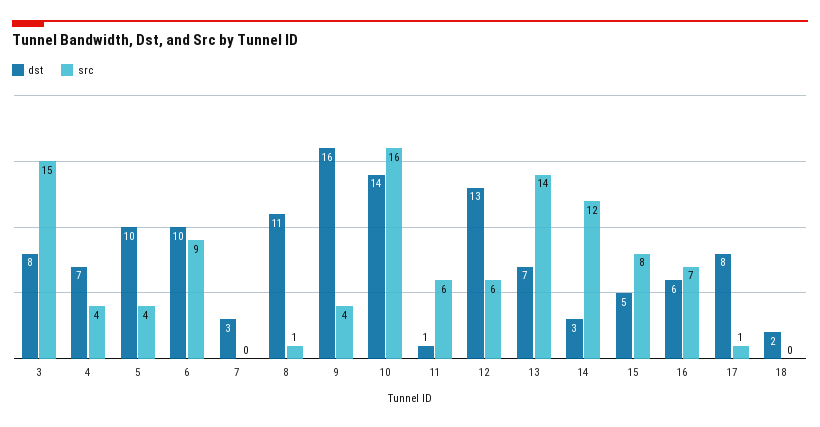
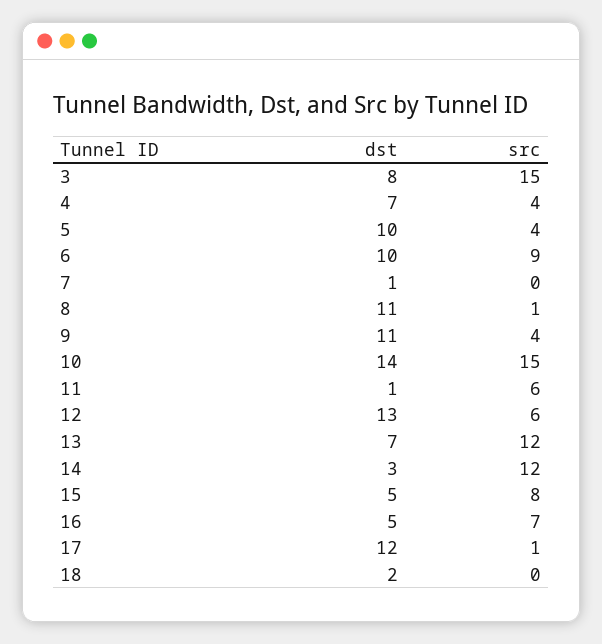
dst, 7: 3 -> 1
dst, 9: 16 -> 11
src, 10: 16 -> 15
src, 13: 14 -> 12
dst, 16: 6 -> 5
dst, 17: 8 -> 12

